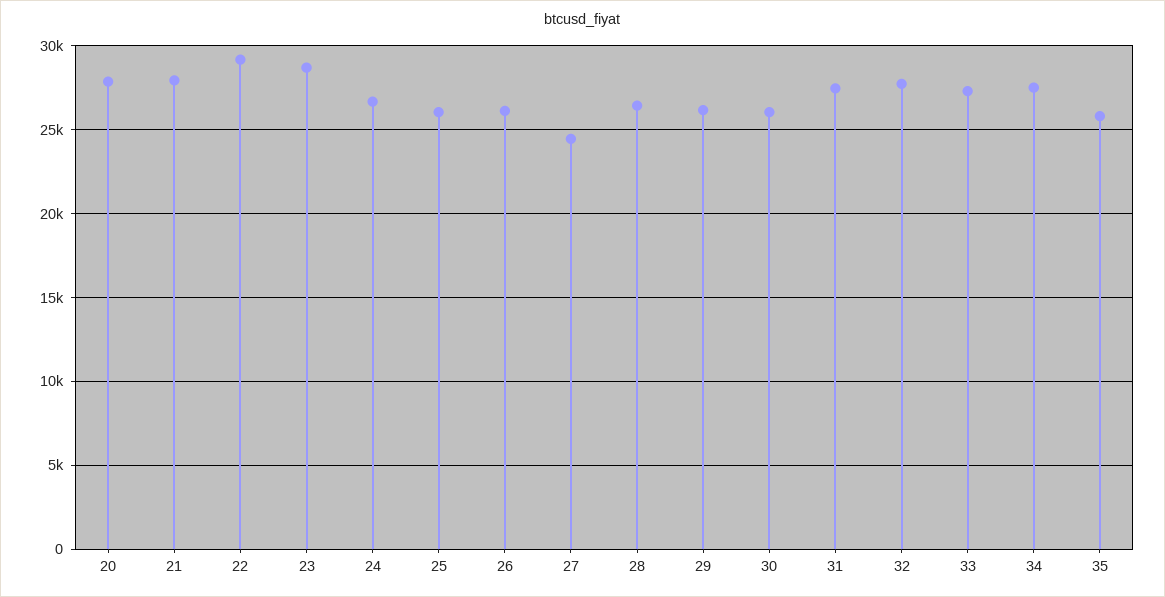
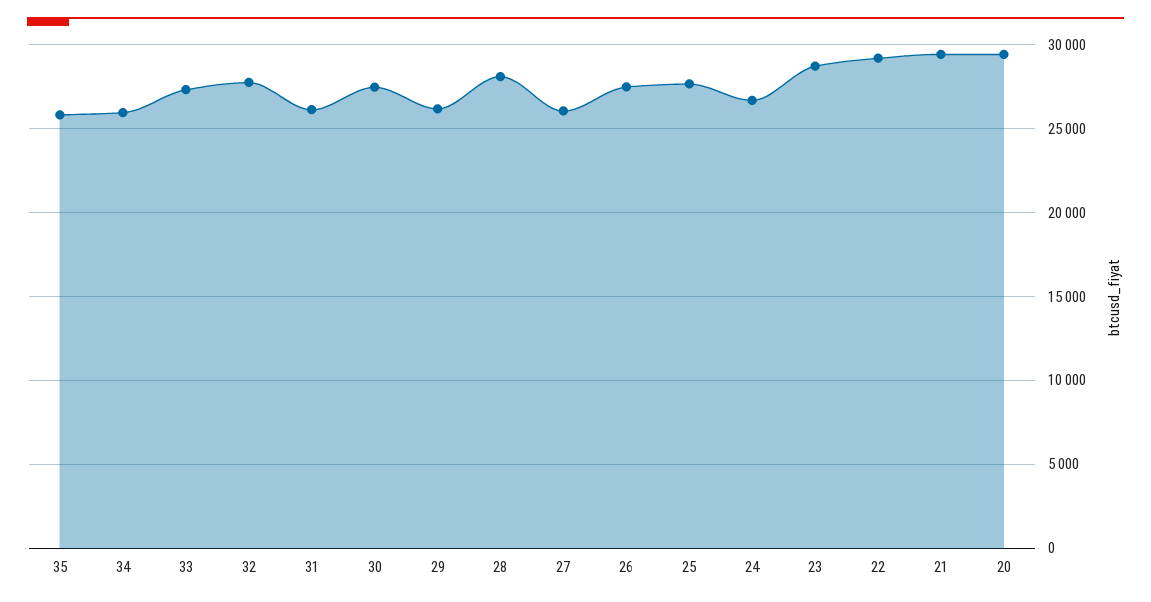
20: 28000 -> 29500
21: 28000 -> 29500
25: 26000 -> 27500
26: 26000 -> 27500
27: 24500 -> 26000
28: 26500 -> 28000
30: 26000 -> 27500
31: 27500 -> 26000
34: 27500 -> 26000

